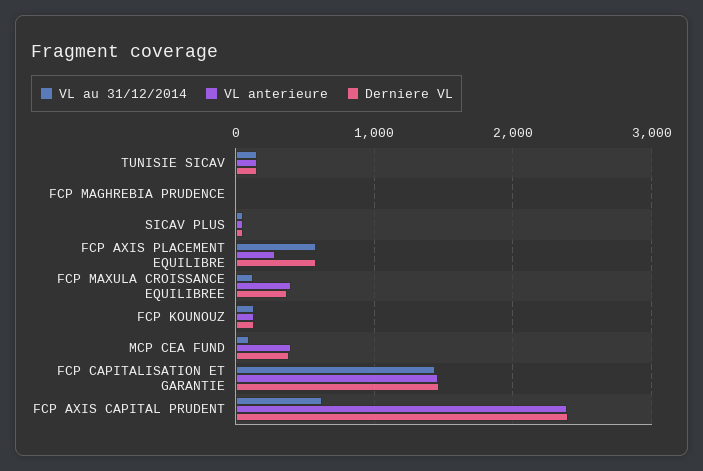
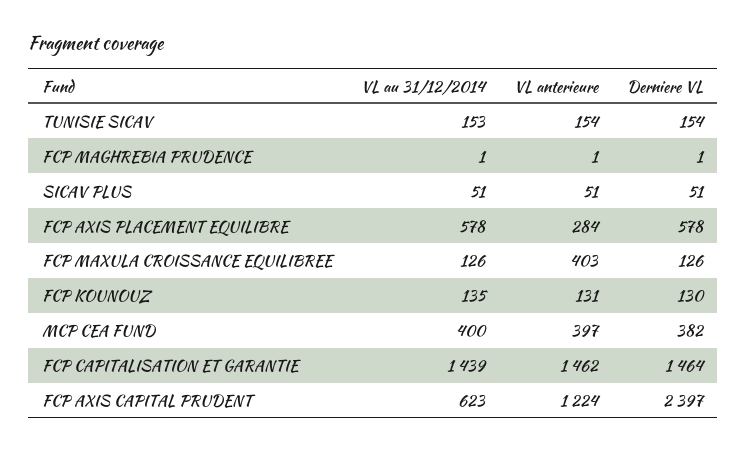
Derniere VL, FCP MAXULA CROISSANCE EQUILIBREE: 400 -> 126
VL au 31/12/2014, MCP CEA FUND: 100 -> 400
VL anterieure, FCP AXIS CAPITAL PRUDENT: 2400 -> 1224

